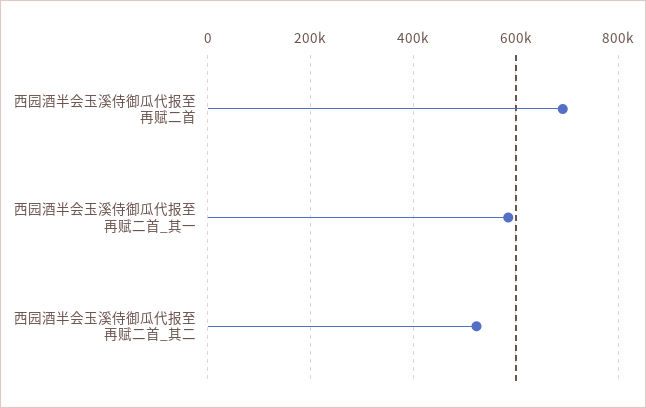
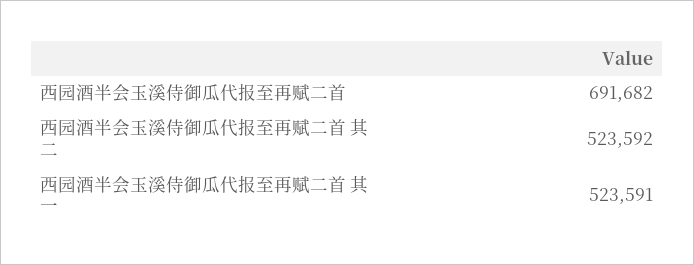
西园酒半会玉溪侍御瓜代报至再赋二首_其一: 580000 -> 523591

